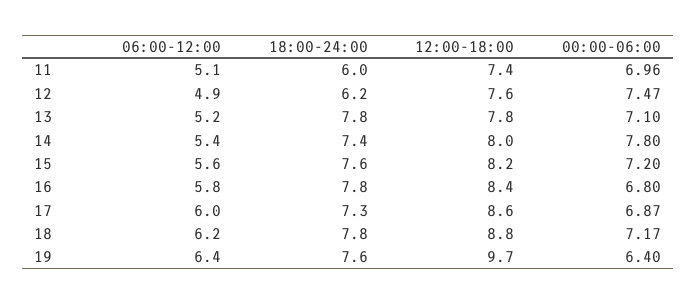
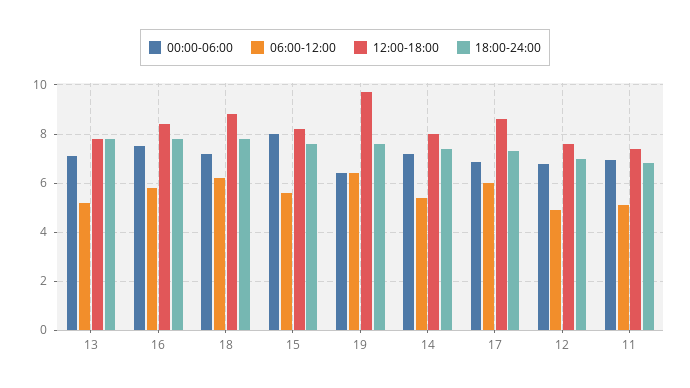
18:00-24:00, 11: 6 -> 6.75
18:00-24:00, 12: 6.2 -> 7
00:00-06:00, 12: 7.47 -> 6.75
00:00-06:00, 14: 7.8 -> 7.25
00:00-06:00, 15: 7.2 -> 8
00:00-06:00, 16: 6.8 -> 7.5

